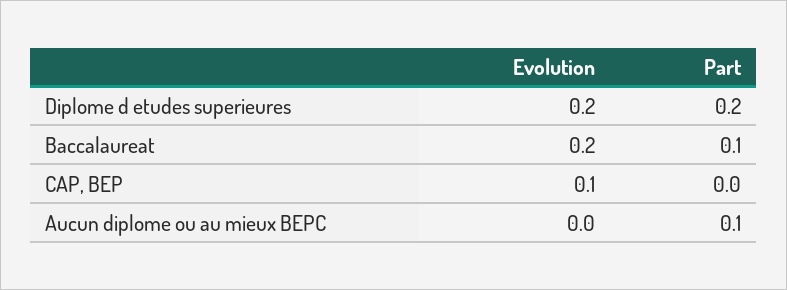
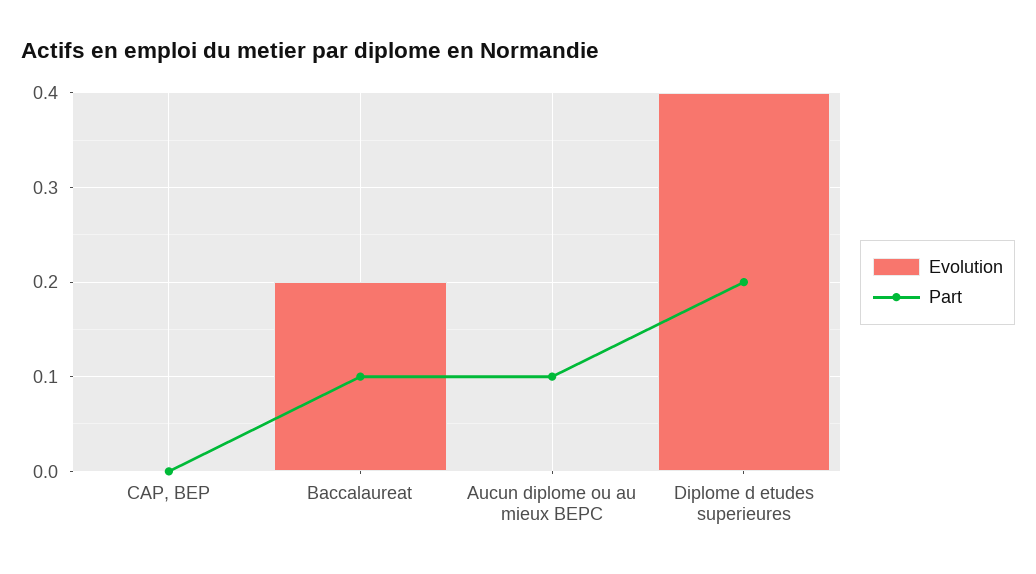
Evolution, Diplome d etudes superieures: 0.2 -> 0.4
Evolution, CAP, BEP: 0.1 -> 0

